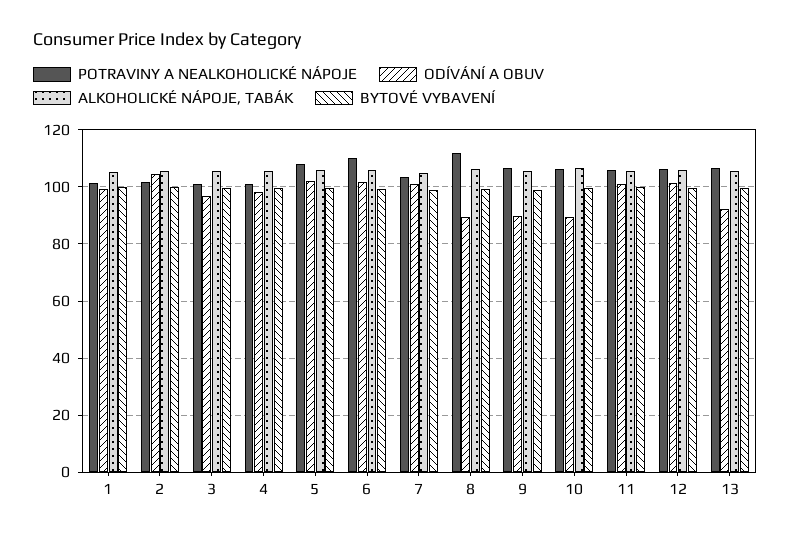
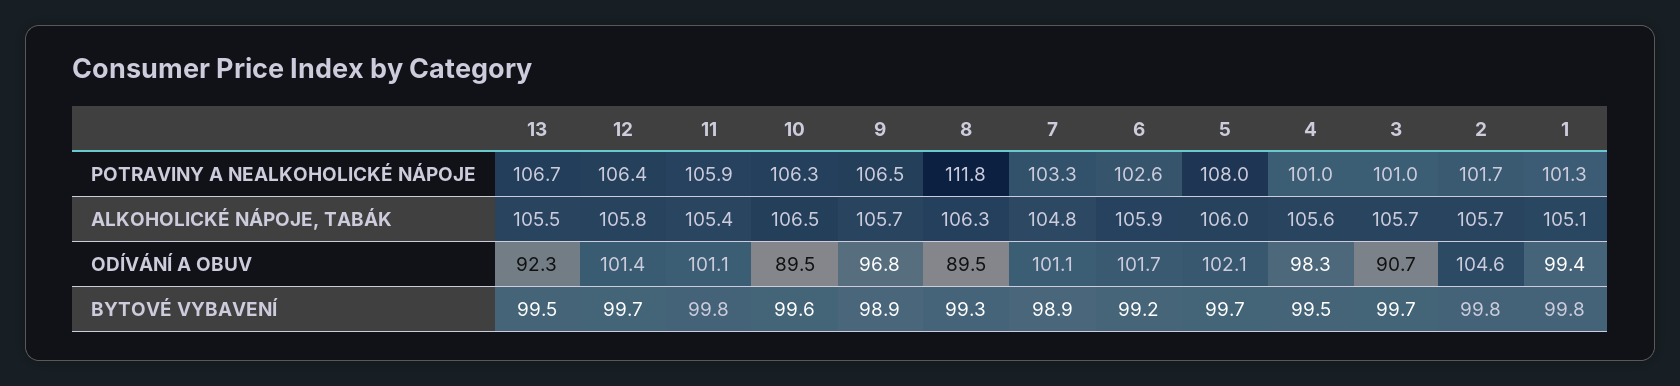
ODÍVÁNÍ A OBUV, 3: 97.5 -> 90.7
POTRAVINY A NEALKOHOLICKÉ NÁPOJE, 6: 110 -> 102.6
ODÍVÁNÍ A OBUV, 9: 90 -> 96.8

